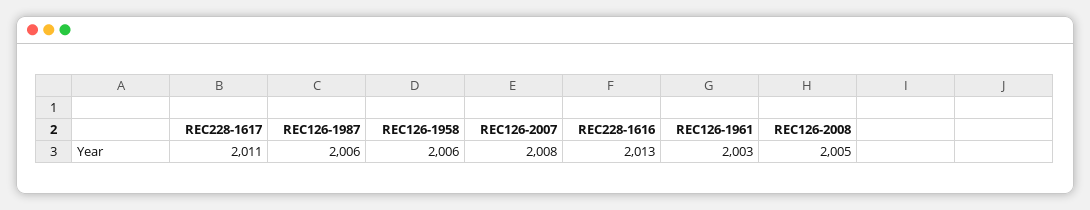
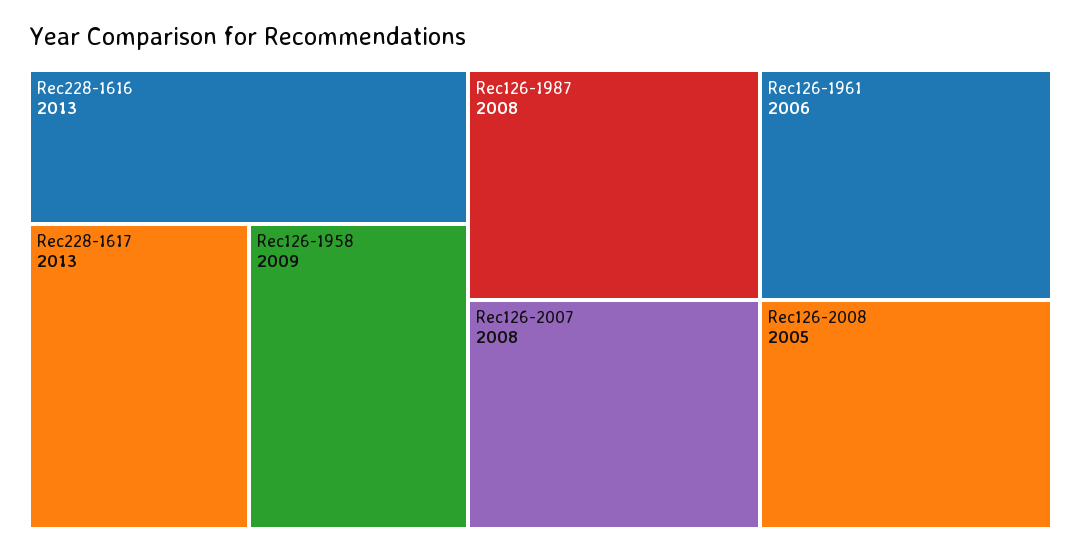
REC228-1617: 2011 -> 2013
REC126-1987: 2006 -> 2008
REC126-1958: 2006 -> 2009
REC126-1961: 2003 -> 2006

